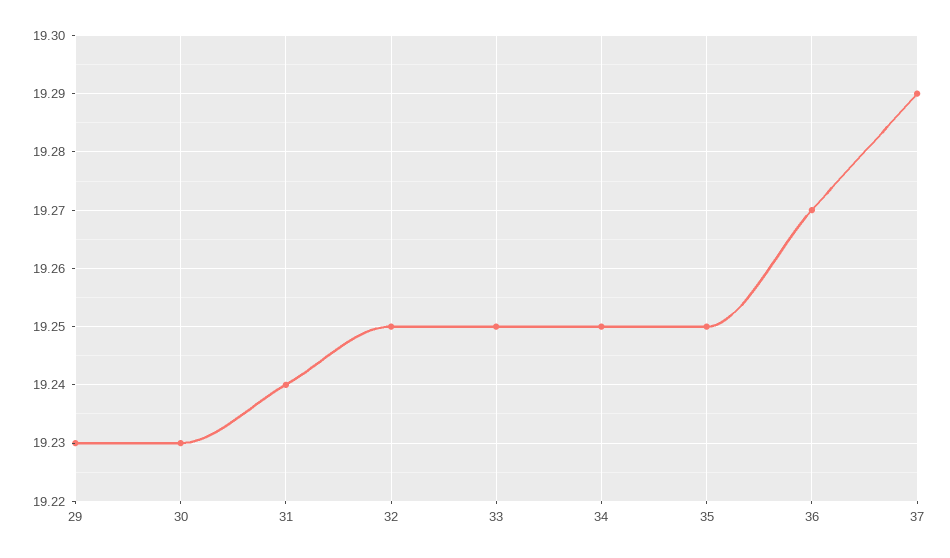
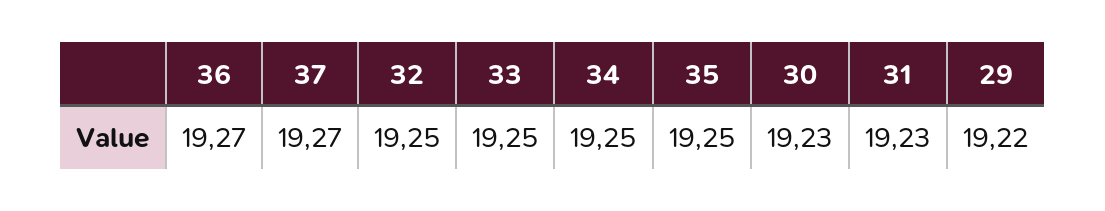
29: 19.23 -> 19.22
31: 19.24 -> 19.23
37: 19.29 -> 19.27

